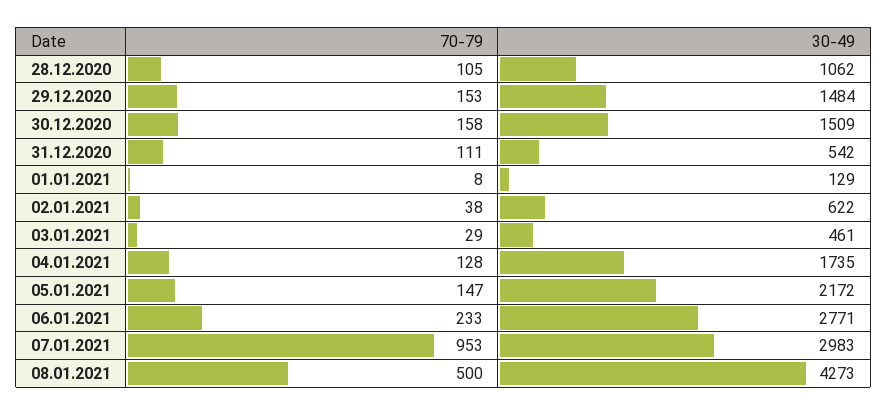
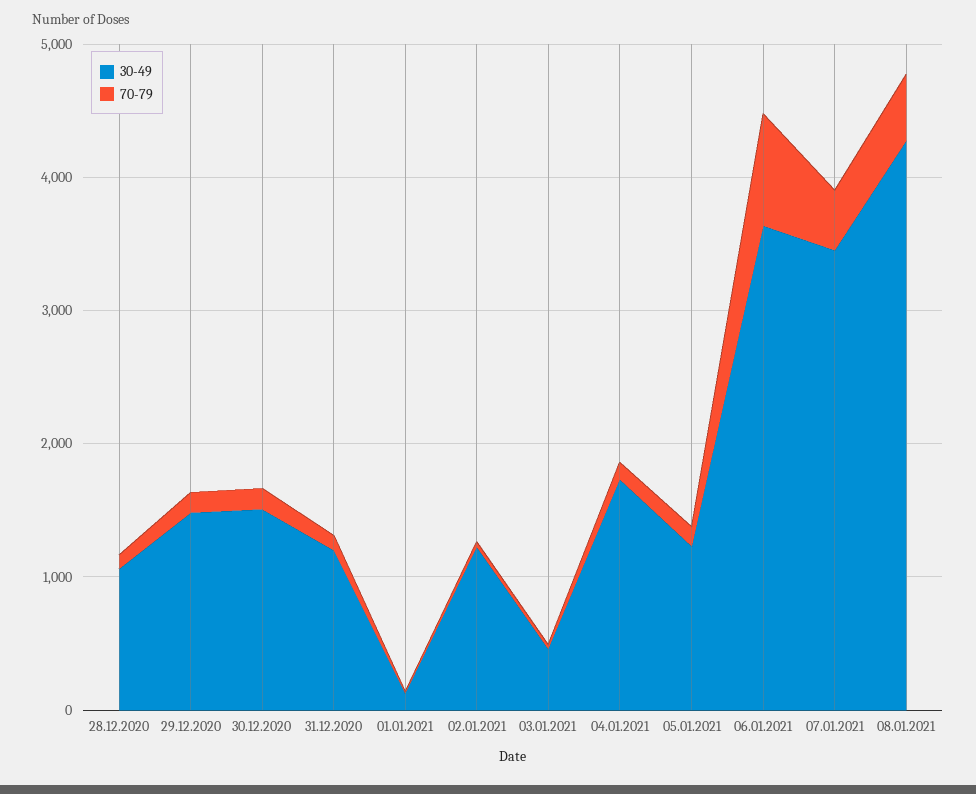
30-49, 31.12.2020: 542 -> 1200
30-49, 02.01.2021: 622 -> 1200
30-49, 05.01.2021: 2172 -> 1200
70-79, 06.01.2021: 233 -> 800
30-49, 06.01.2021: 2771 -> 3600
70-79, 07.01.2021: 953 -> 400
30-49, 07.01.2021: 2983 -> 3400

